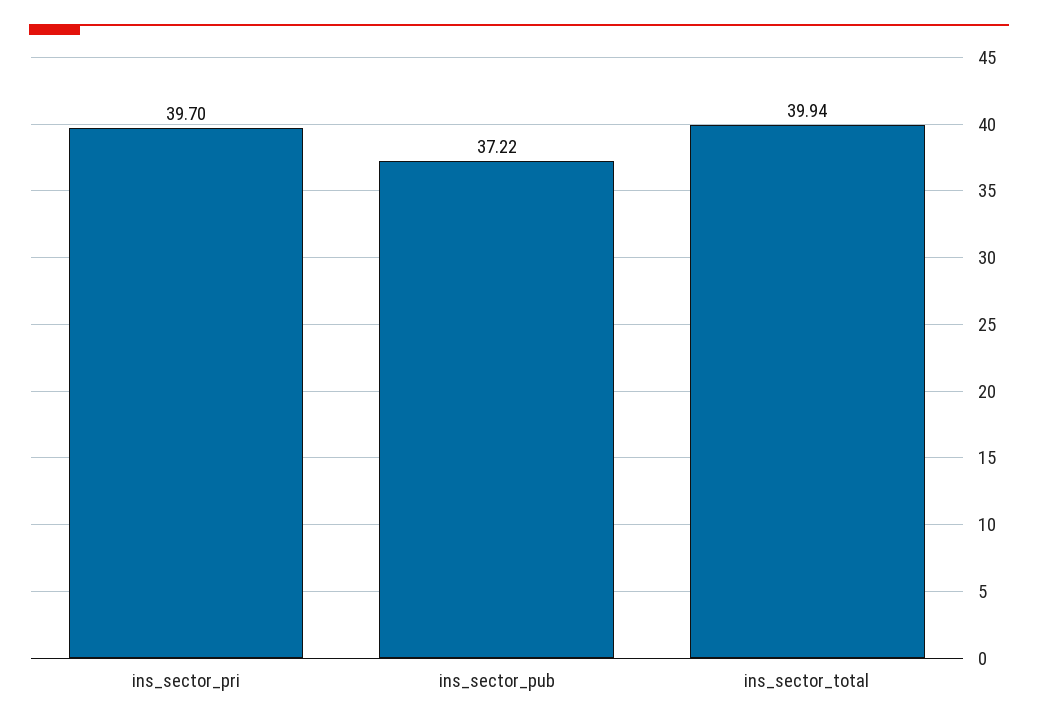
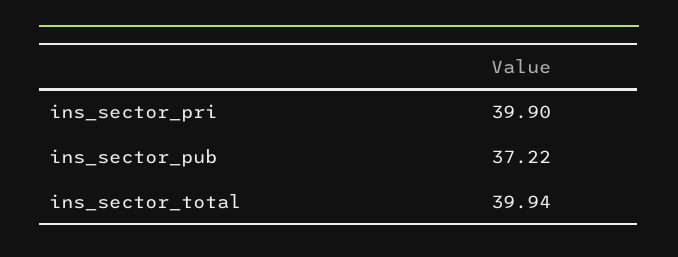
ins_sector_pri: 39.7 -> 39.9

